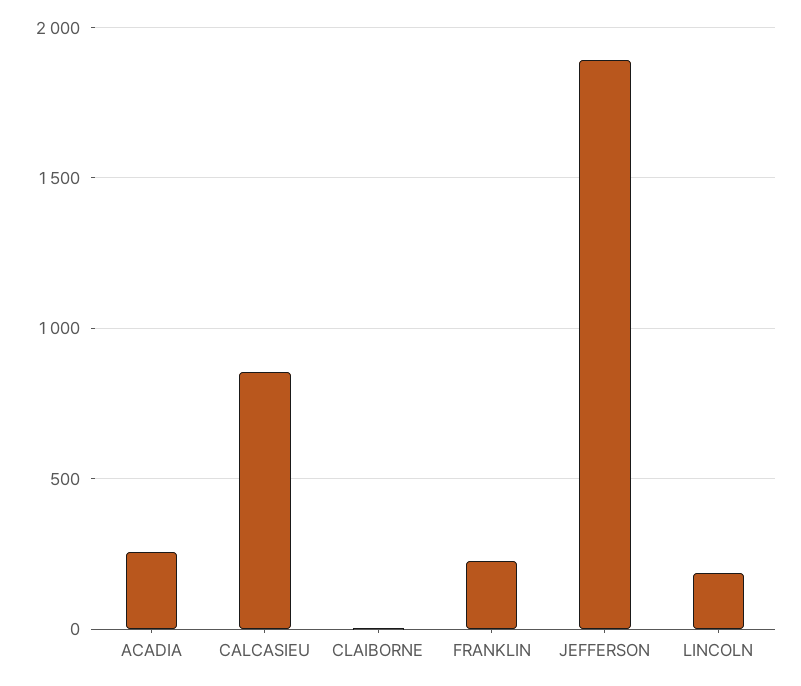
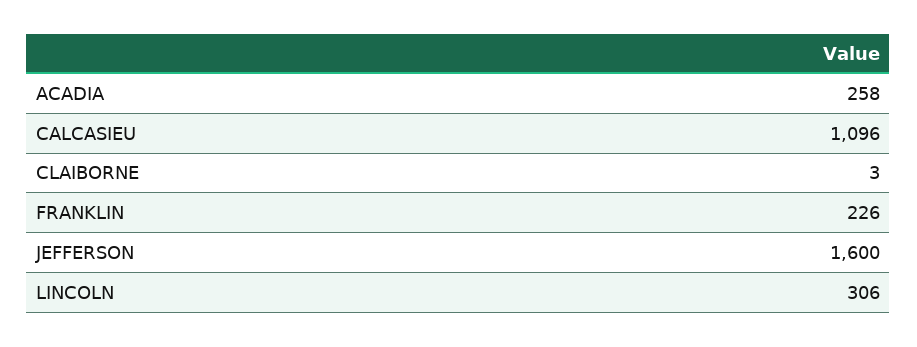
CALCASIEU: 850 -> 1096
JEFFERSON: 1900 -> 1600
LINCOLN: 200 -> 306

